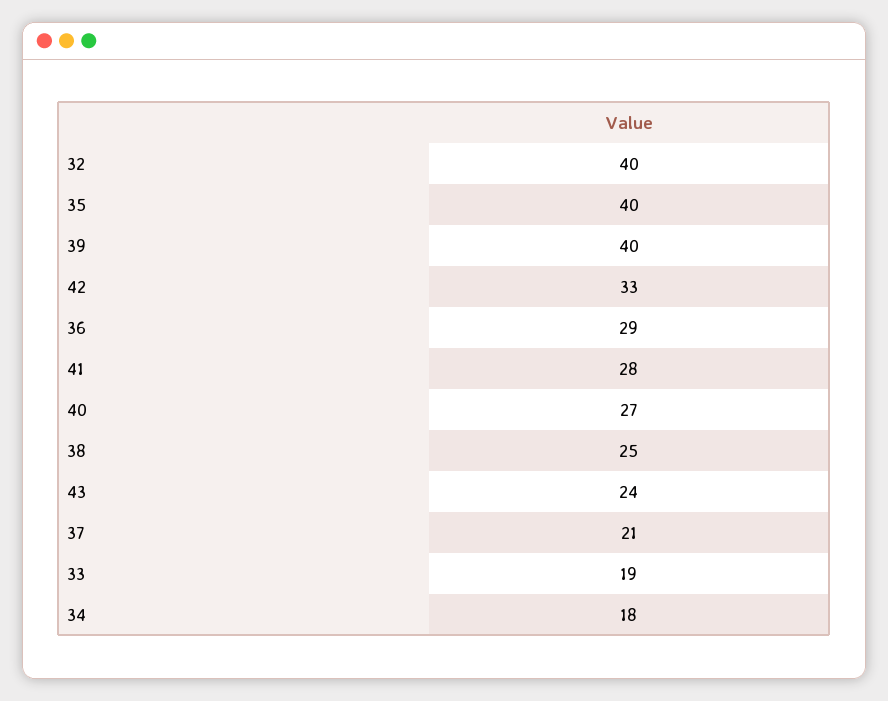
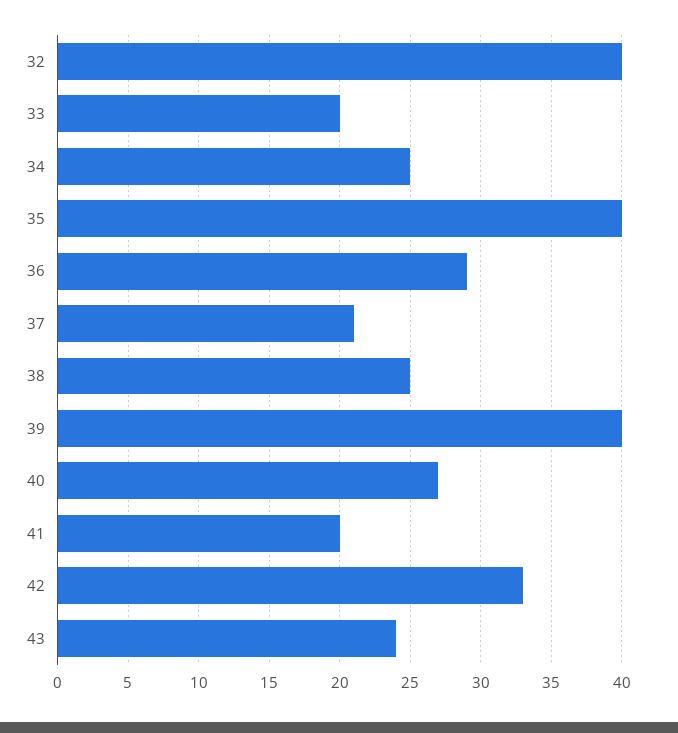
41: 28 -> 20
33: 19 -> 20
34: 18 -> 25

